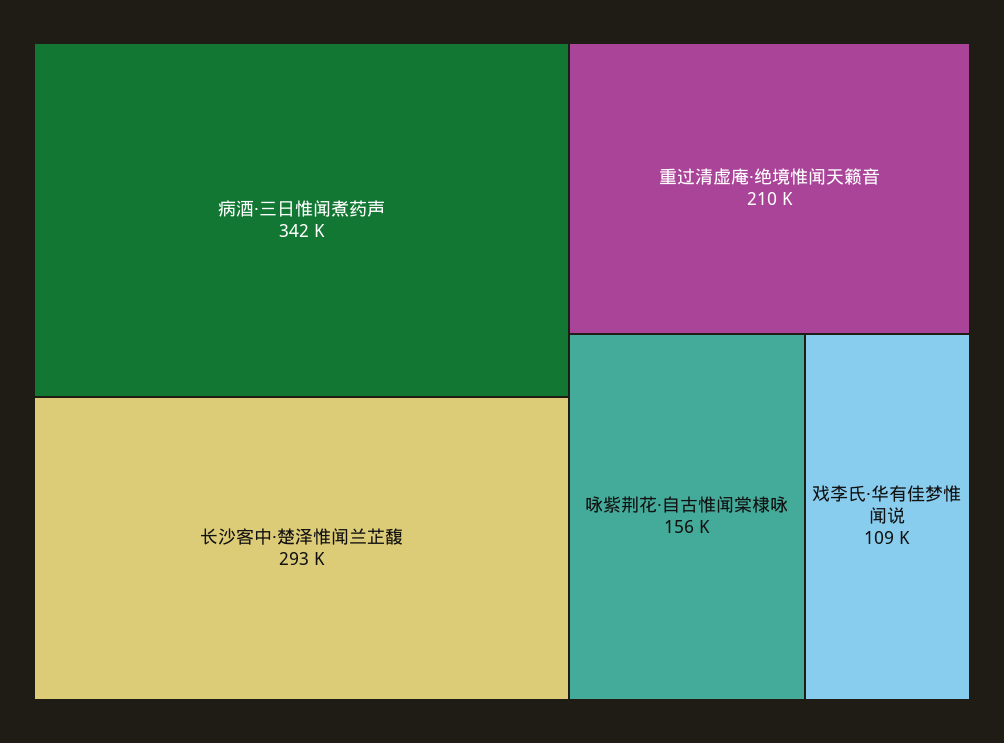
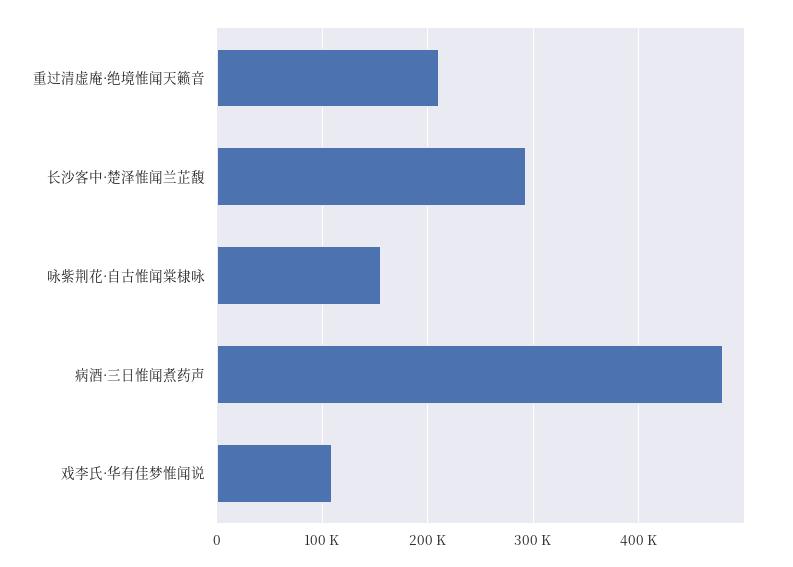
病酒·三日惟闻煮药声: 342000 -> 480000

